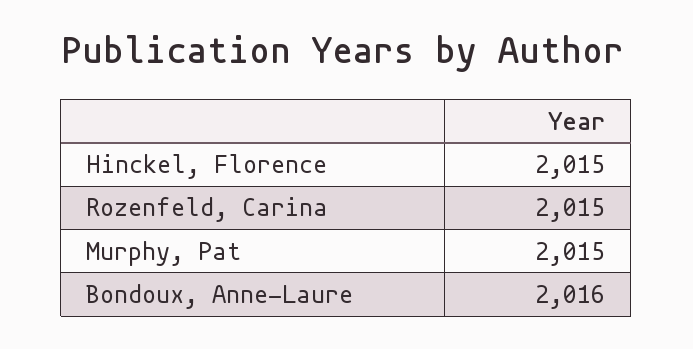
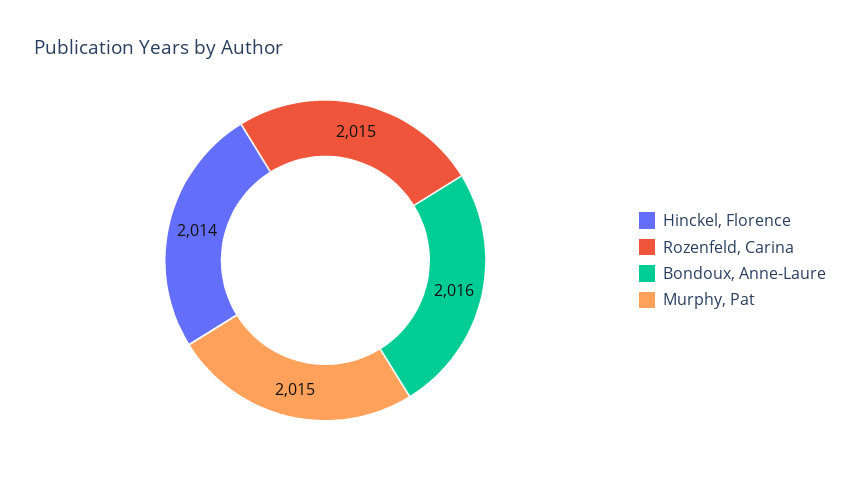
Hinckel, Florence: 2015 -> 2014

